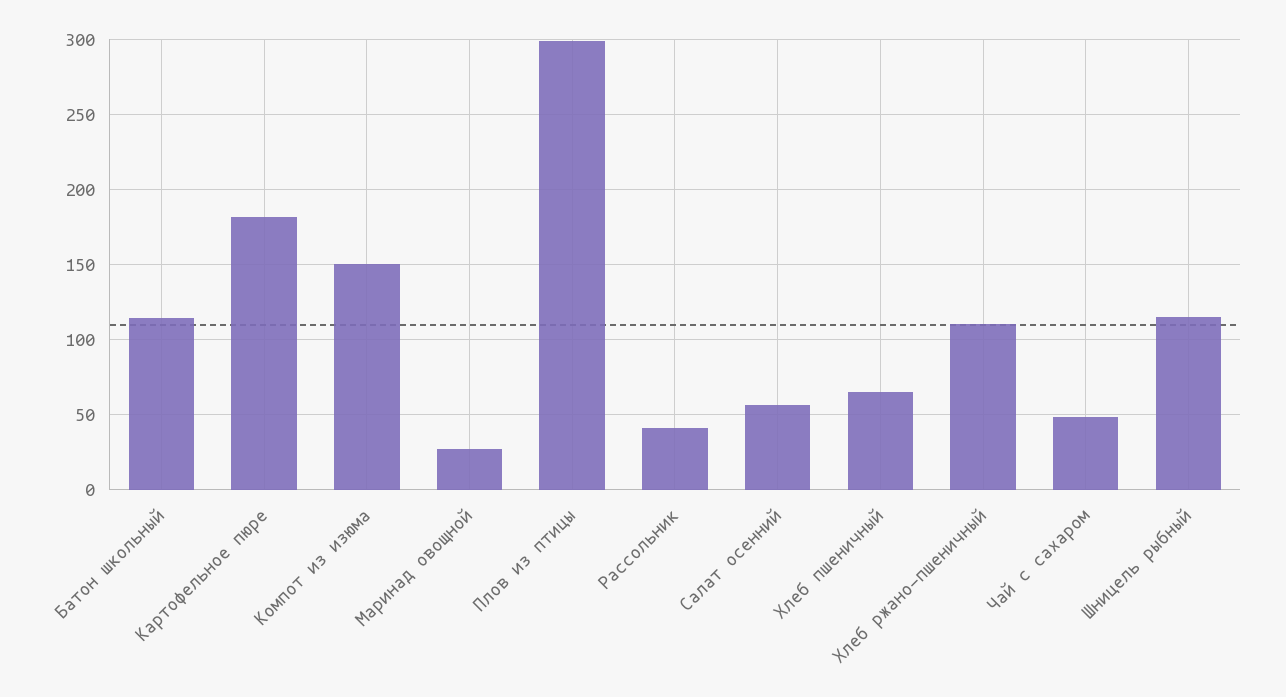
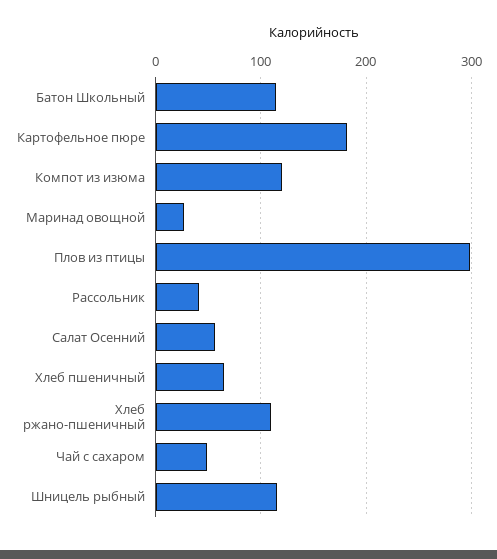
Компот из изюма: 150 -> 120

